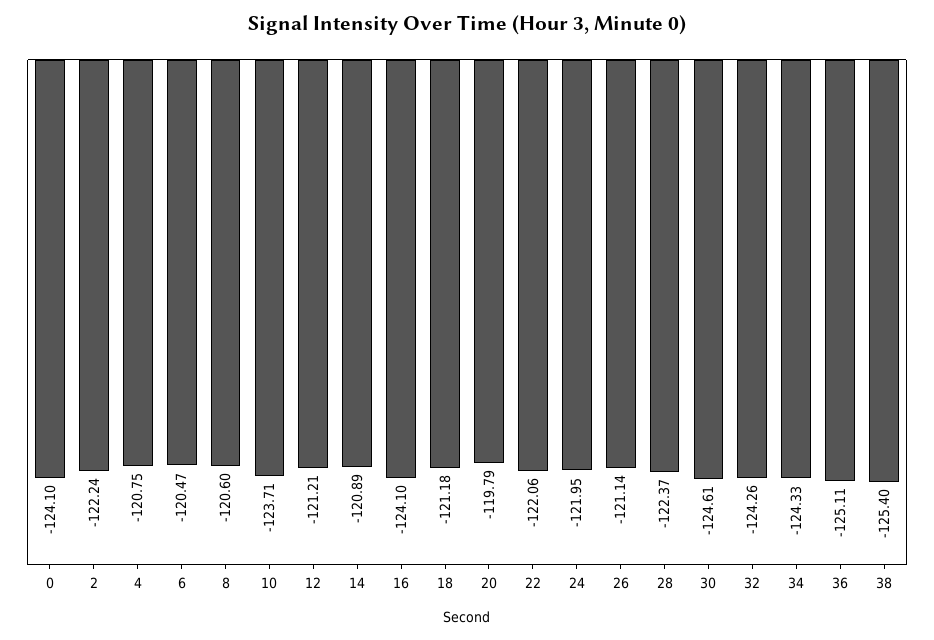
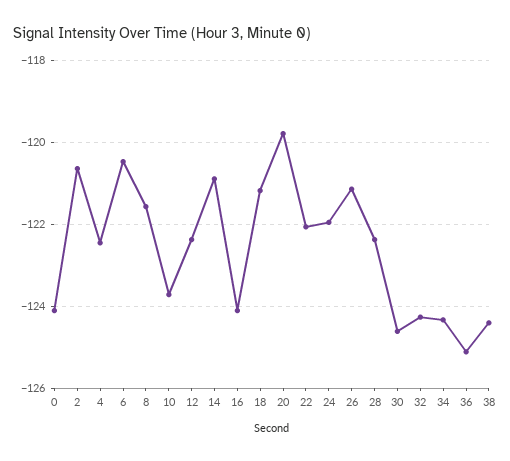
2: -122.24 -> -120.6
4: -120.75 -> -122.4
8: -120.6 -> -121.6
12: -121.21 -> -122.4
38: -125.4 -> -124.4

